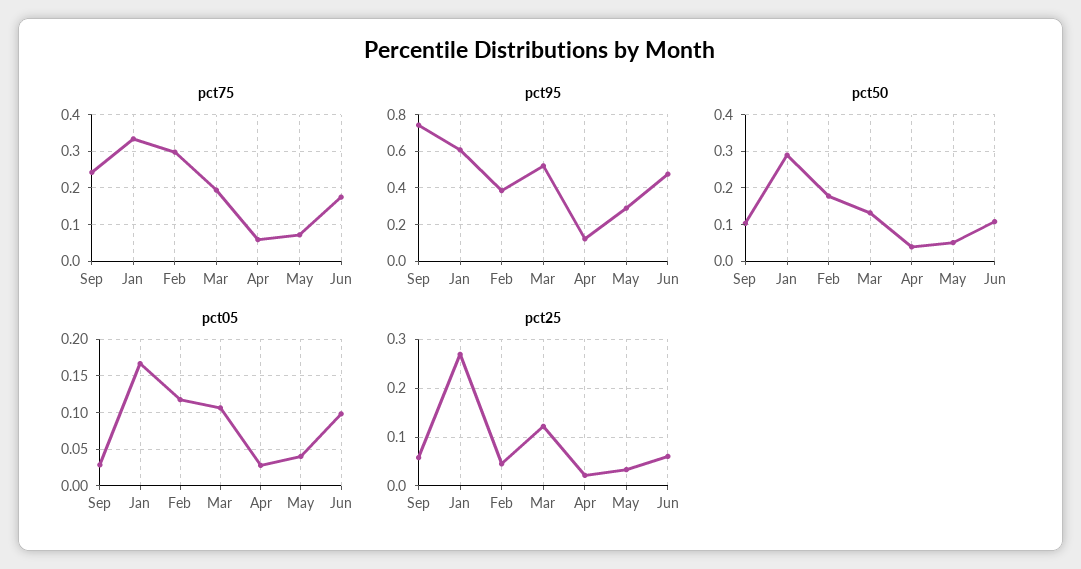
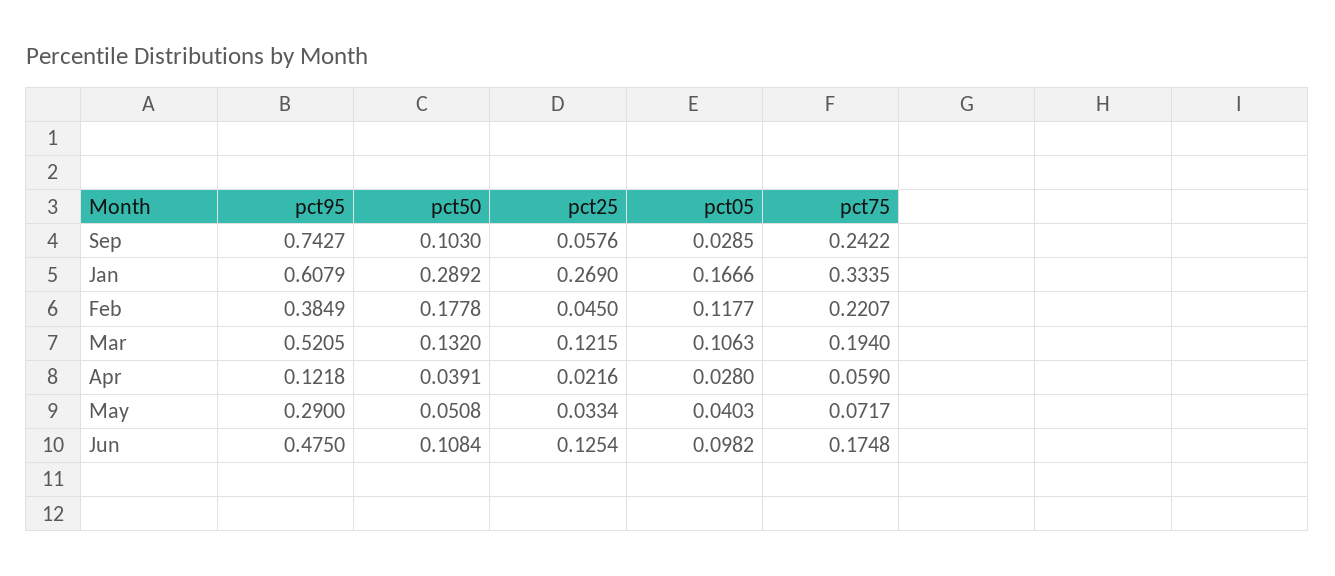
pct75, Feb: 0.3 -> 0.2207
pct25, Jun: 0.06 -> 0.1254

